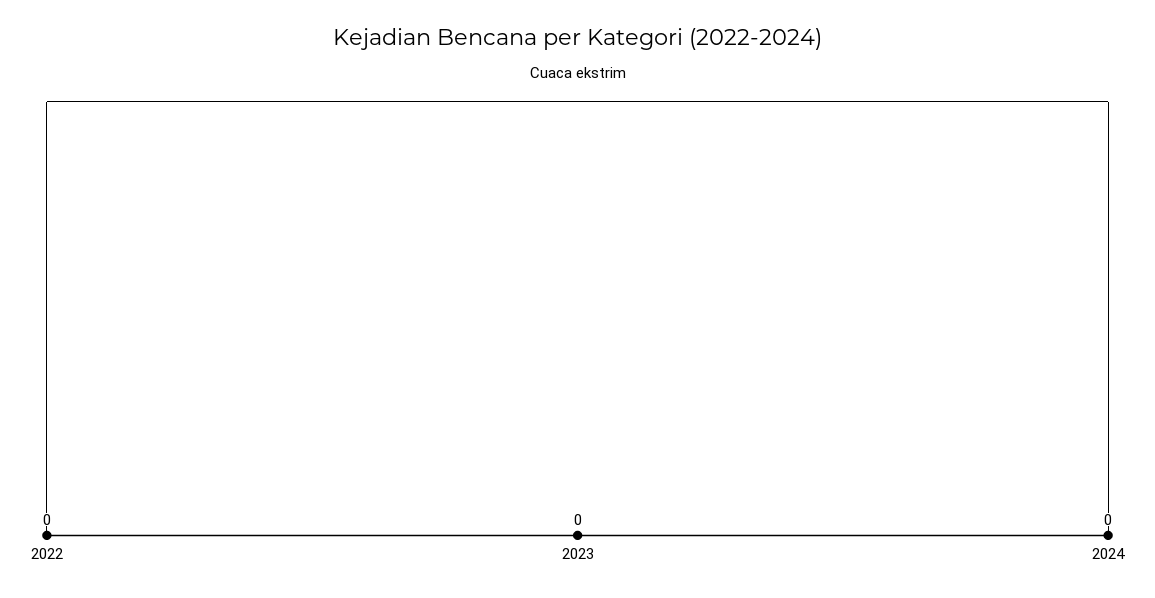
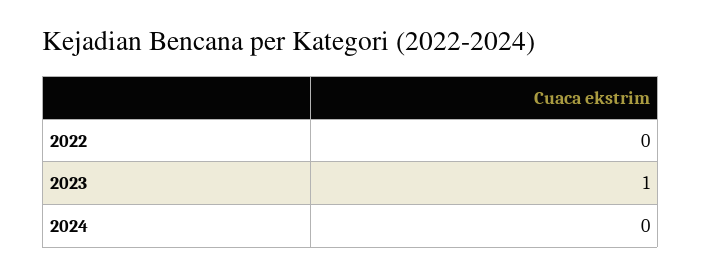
2023: 0 -> 1

